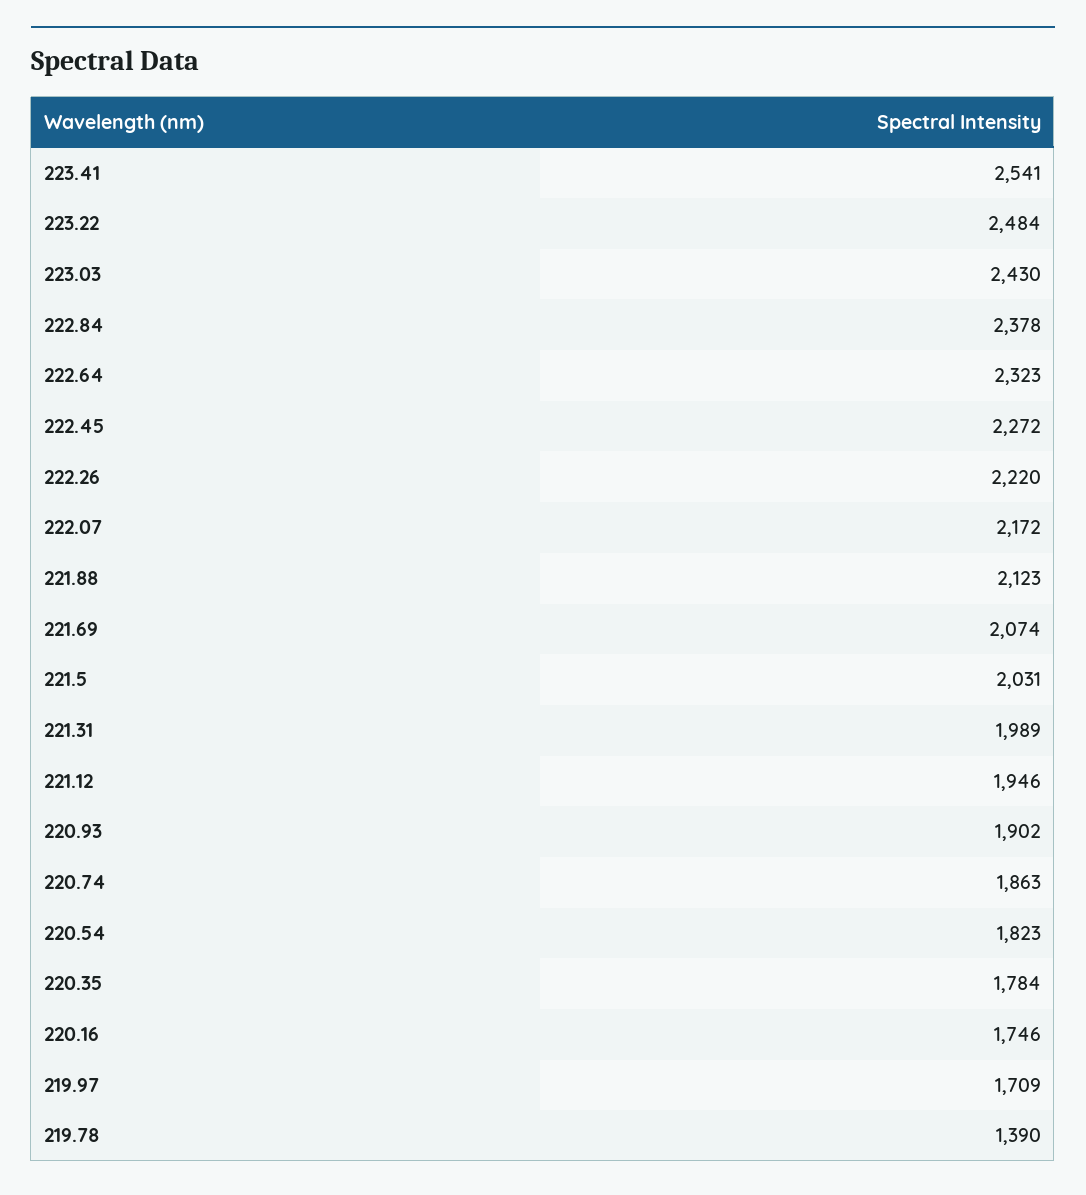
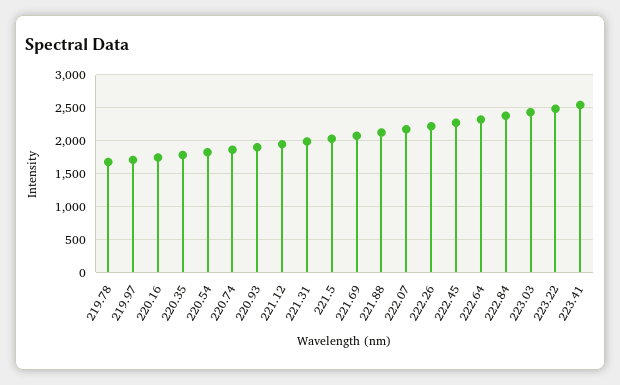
219.78: 1390 -> 1700

